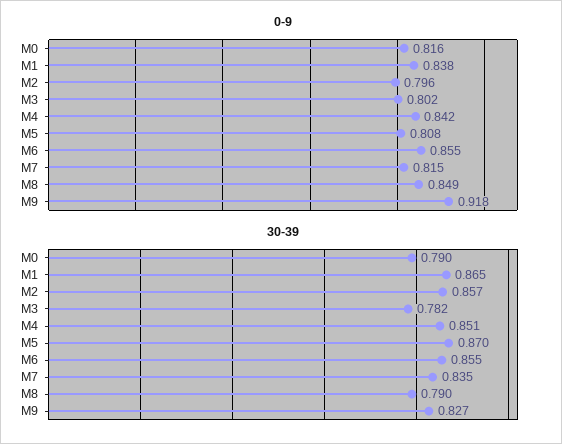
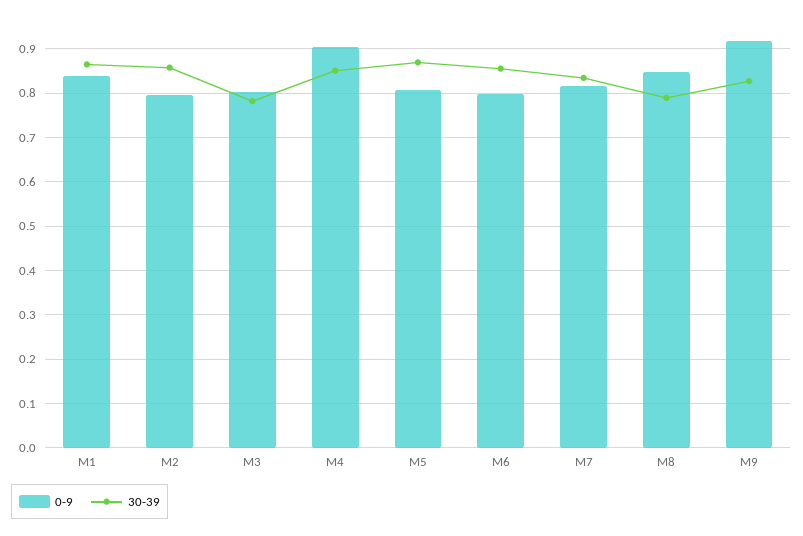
0-9, M0: 0.816 -> none
0-9, M4: 0.842 -> 0.9
0-9, M6: 0.855 -> 0.8
30-39, M0: 0.79 -> none

